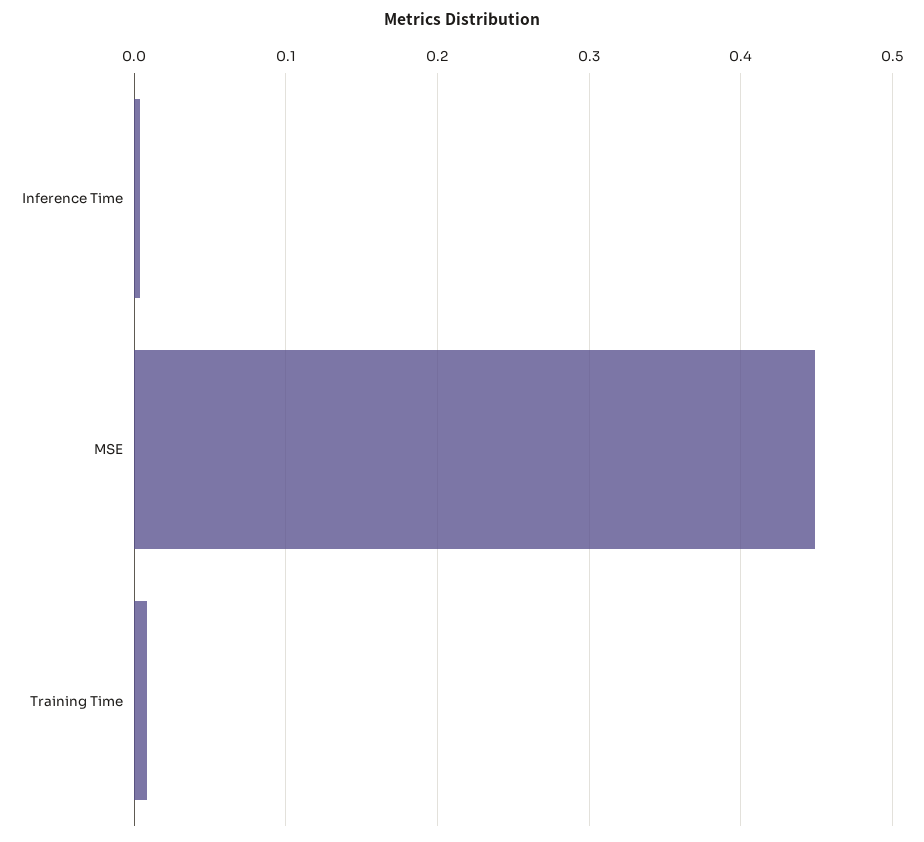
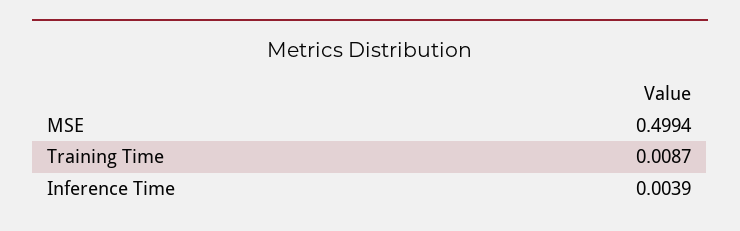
MSE: 0.45 -> 0.4994

